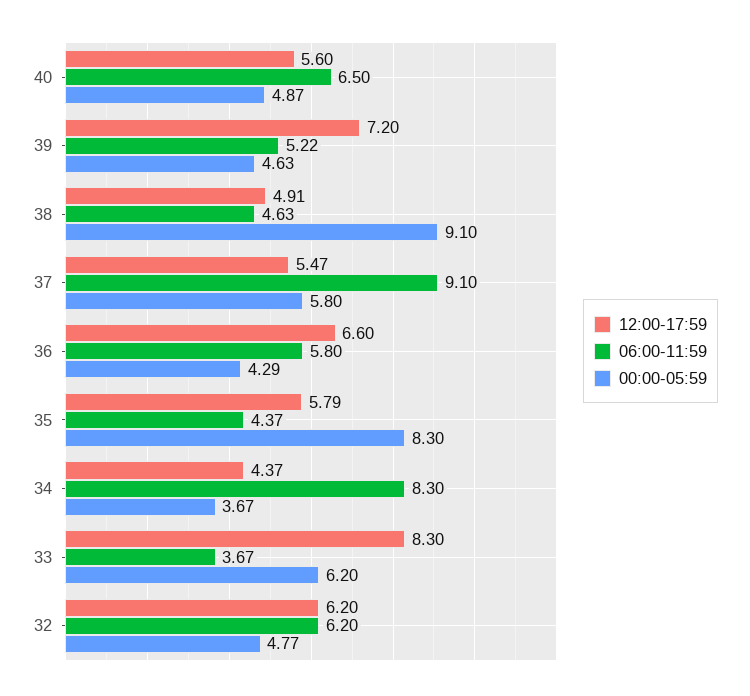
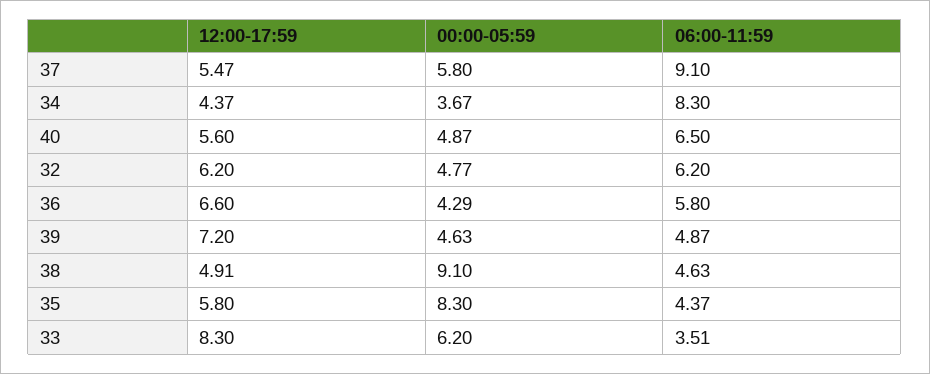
06:00-11:59, 39: 5.22 -> 4.87
12:00-17:59, 35: 5.79 -> 5.8
06:00-11:59, 33: 3.67 -> 3.51

